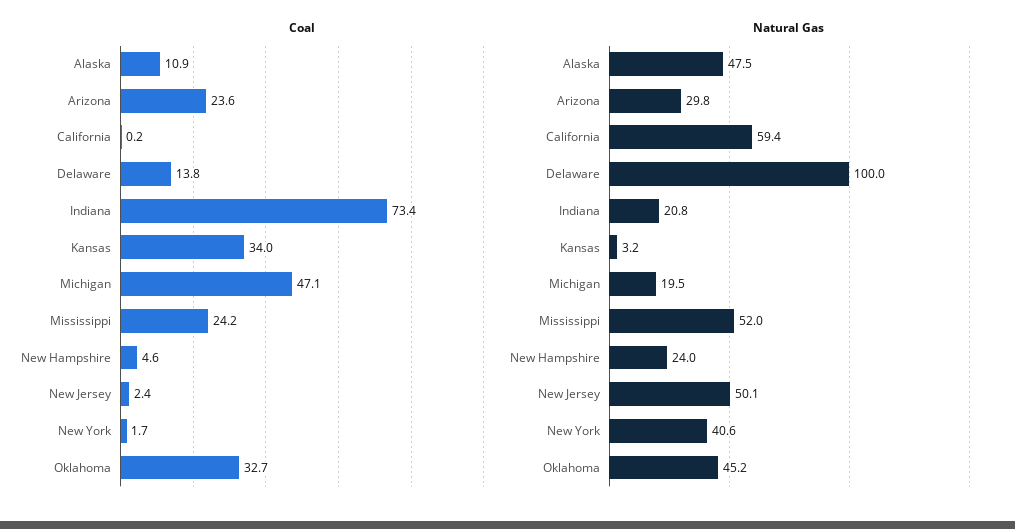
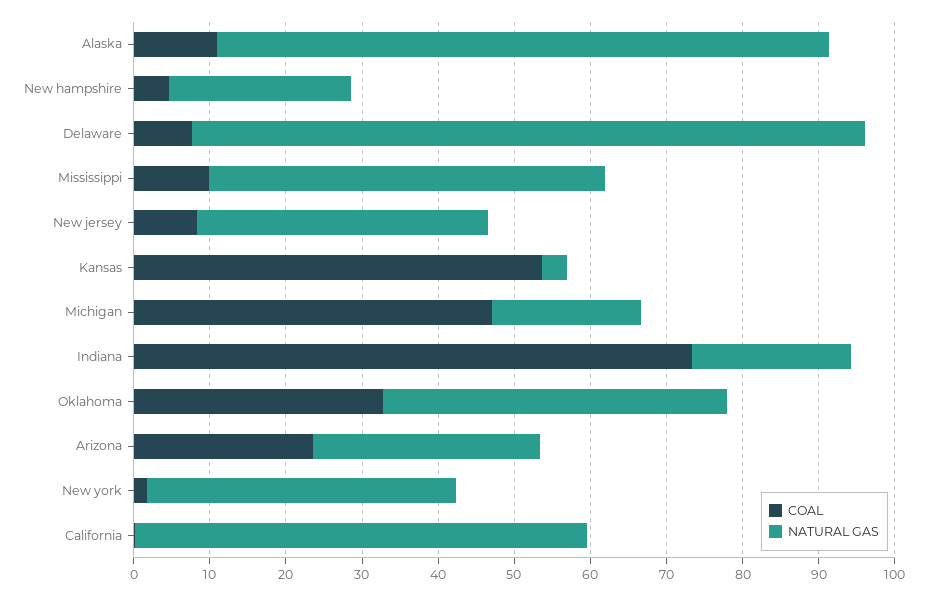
Coal, Delaware: 13.8 -> 8
Coal, Kansas: 34 -> 54
Coal, Mississippi: 24.2 -> 10
Coal, New Jersey: 2.4 -> 8
Natural Gas, Alaska: 47.5 -> 80
Natural Gas, Delaware: 100 -> 88
Natural Gas, New Jersey: 50.1 -> 38

